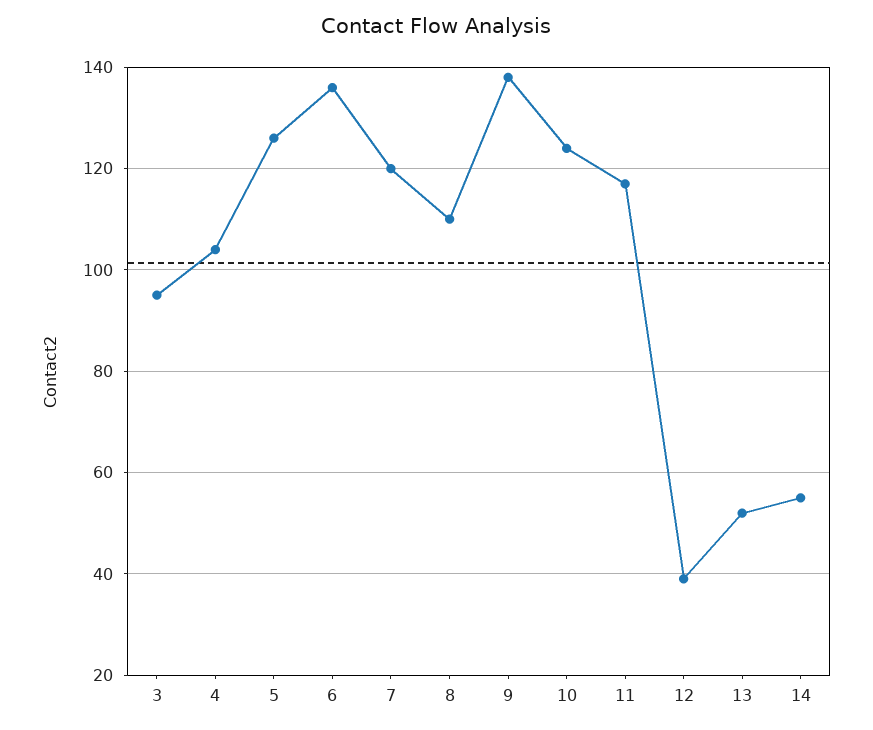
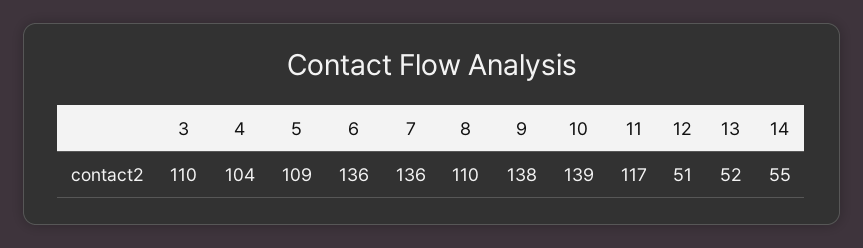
3: 95 -> 110
5: 125 -> 109
7: 120 -> 136
10: 125 -> 139
12: 40 -> 51

